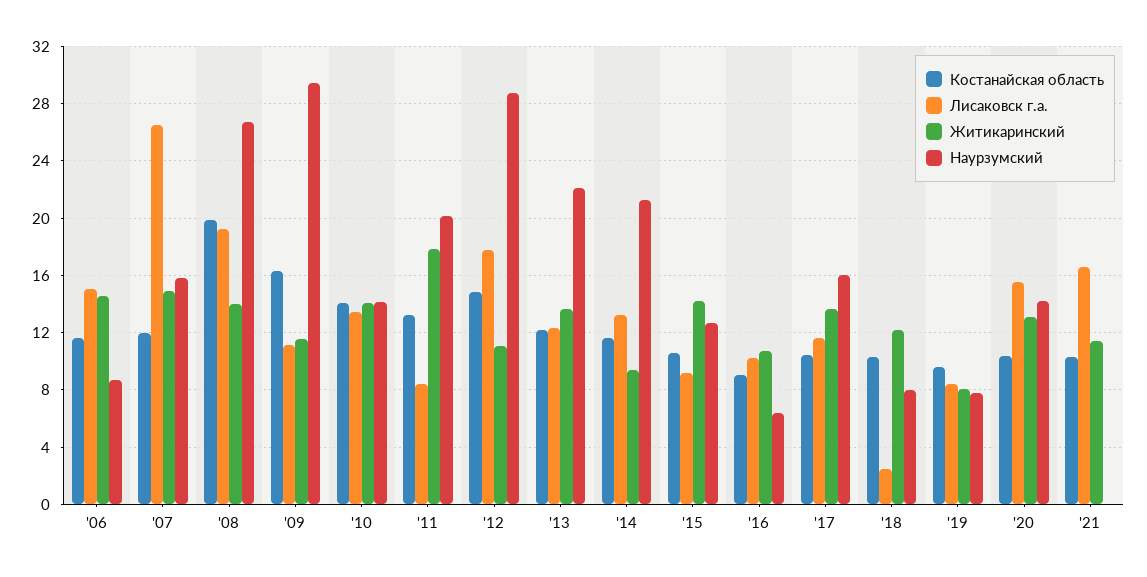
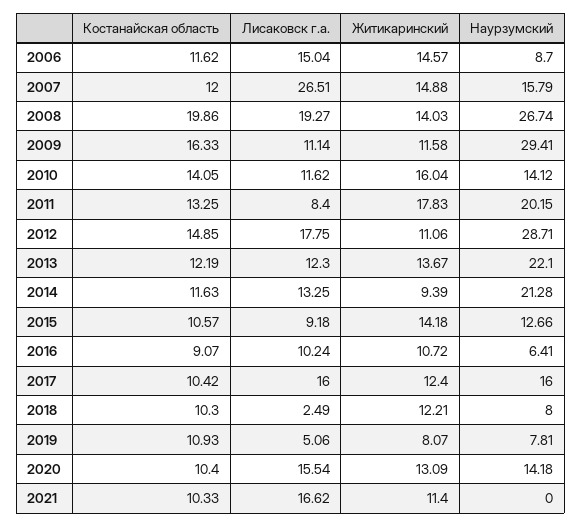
Лисаковск г.а., '10: 13.5 -> 11.62
Житикаринский, '10: 14 -> 16.04
Лисаковск г.а., '17: 11.5 -> 16
Житикаринский, '17: 13.5 -> 12.4
Костанайская область, '19: 9.5 -> 10.93
Лисаковск г.а., '19: 8.5 -> 5.06

